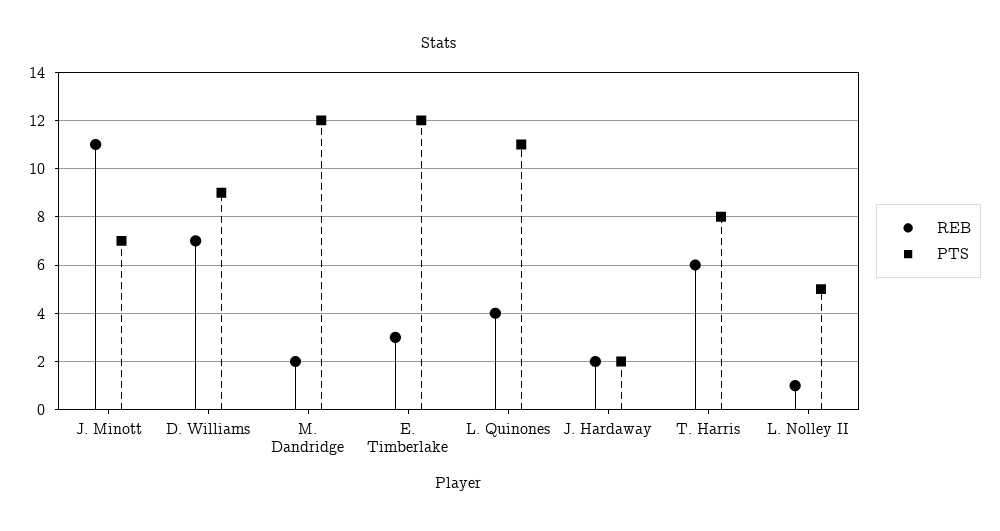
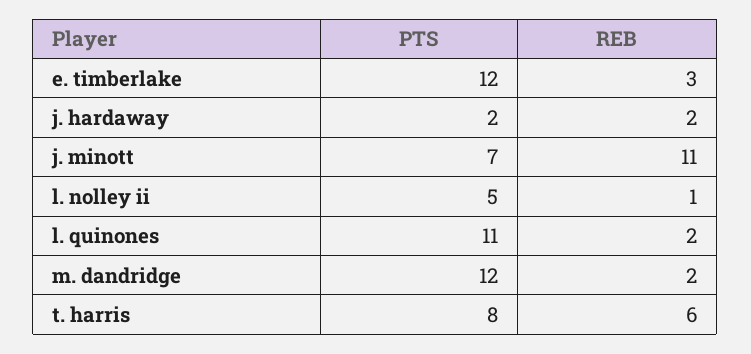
REB, D. Williams: 7 -> none
PTS, D. Williams: 9 -> none
REB, L. Quinones: 4 -> 2

